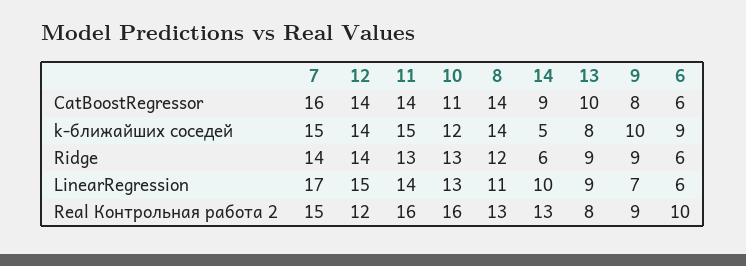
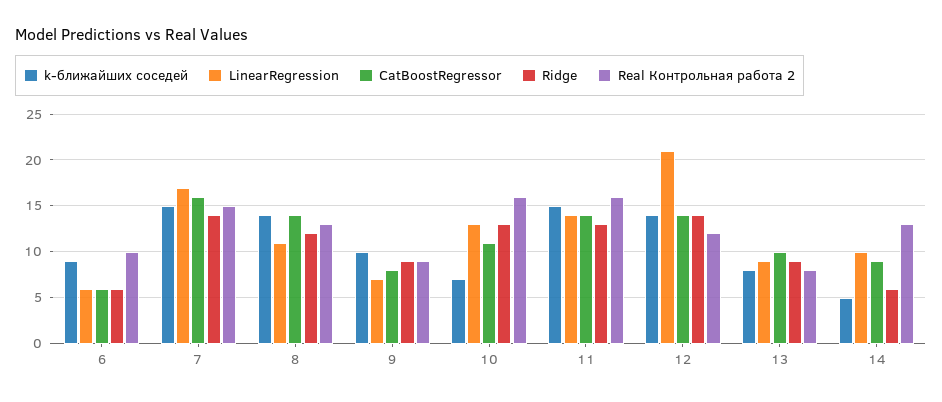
k-ближайших соседей, 10: 12 -> 7
LinearRegression, 12: 15 -> 21

